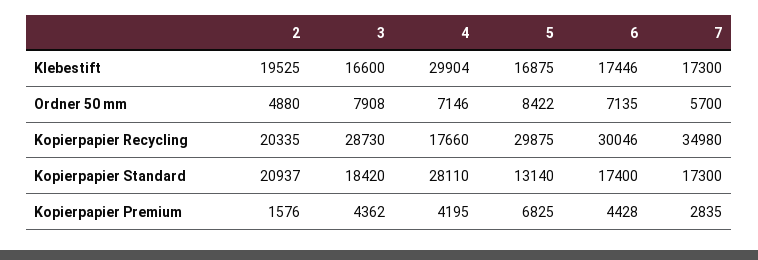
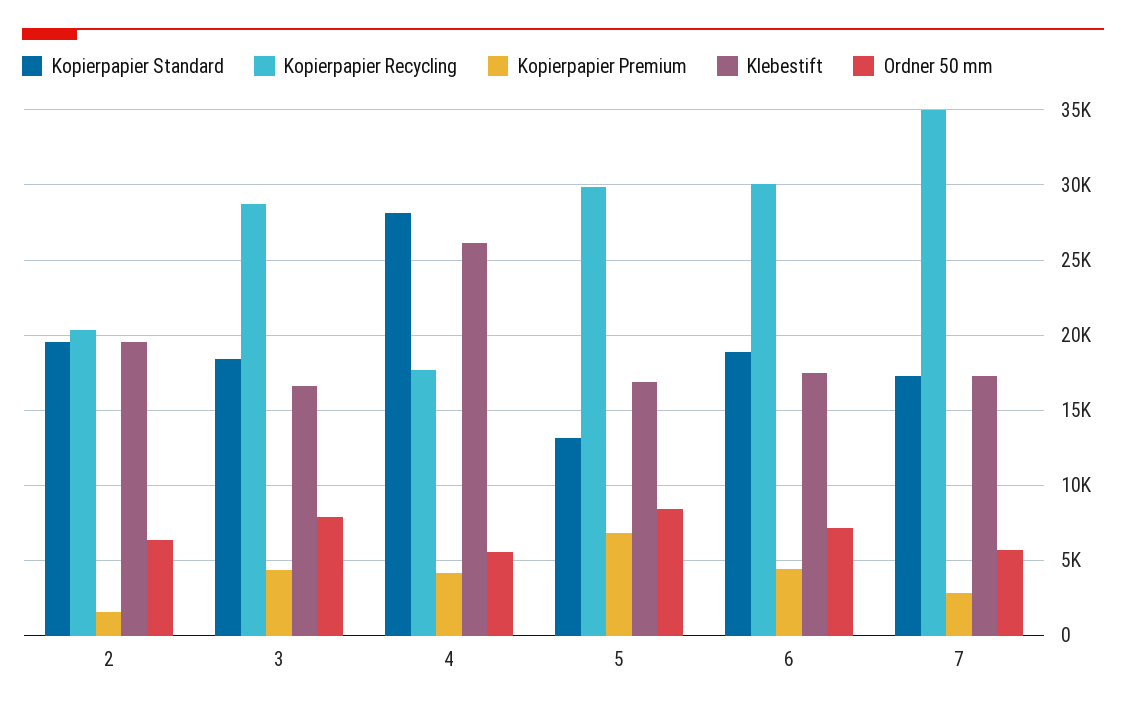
Klebestift, 4: 29904 -> 26000
Ordner 50 mm, 2: 4880 -> 6500
Ordner 50 mm, 4: 7146 -> 5500
Kopierpapier Standard, 2: 20937 -> 19500
Kopierpapier Standard, 6: 17400 -> 19000

